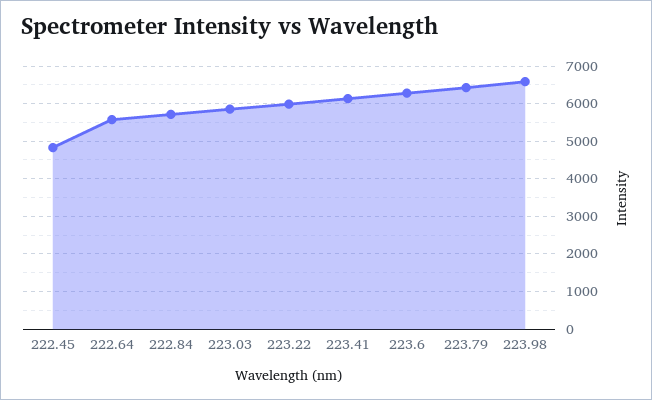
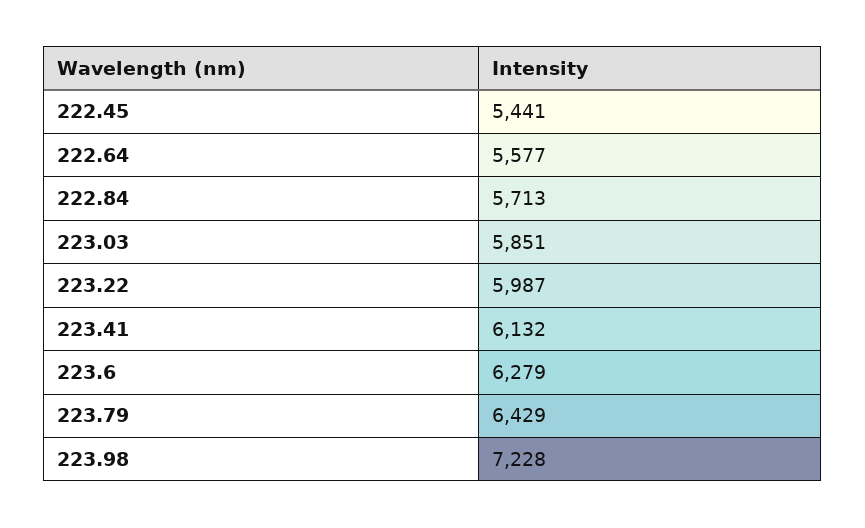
222.45: 4800 -> 5441
223.98: 6600 -> 7228

